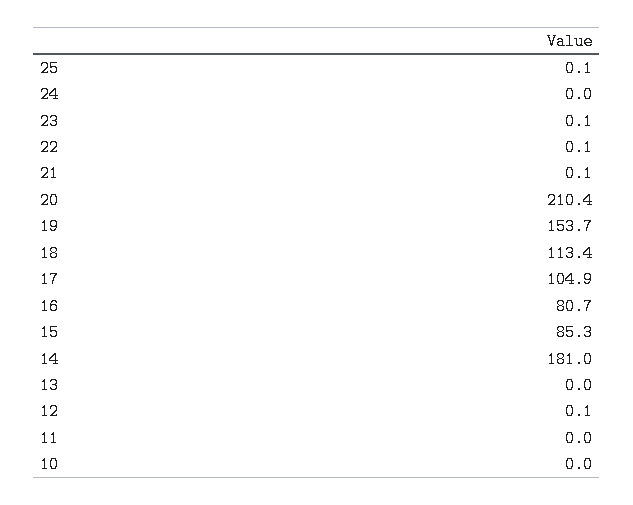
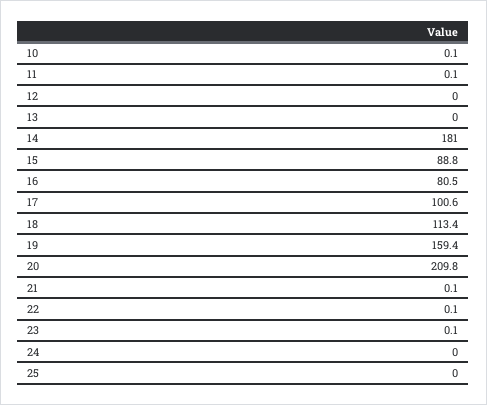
25: 0.1 -> 0
20: 210.4 -> 209.8
19: 153.7 -> 159.4
17: 104.9 -> 100.6
16: 80.7 -> 80.5
15: 85.3 -> 88.8
12: 0.1 -> 0
11: 0 -> 0.1
10: 0 -> 0.1

